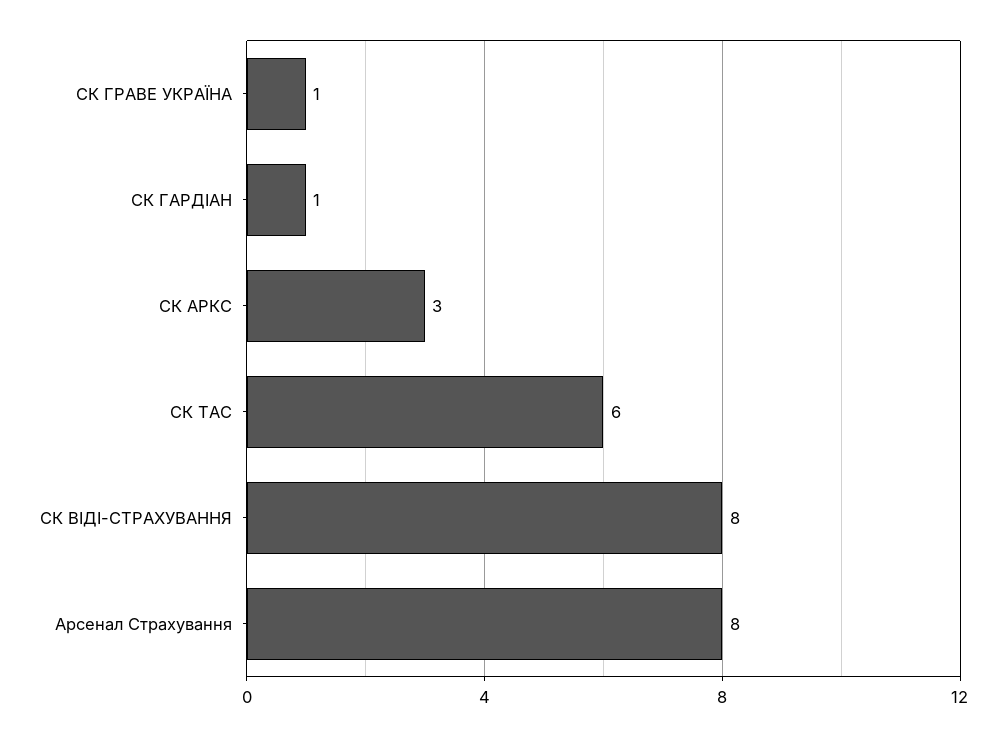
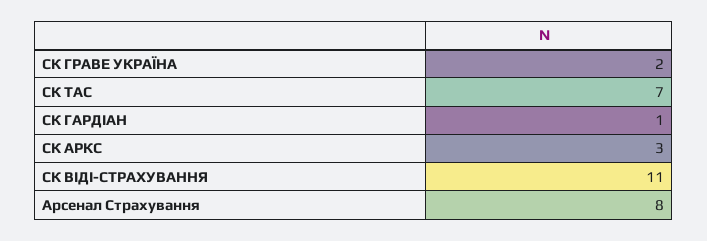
СК ГРАВЕ УКРАЇНА: 1 -> 2
СК ТАС: 6 -> 7
СК ВІДІ-СТРАХУВАННЯ: 8 -> 11

